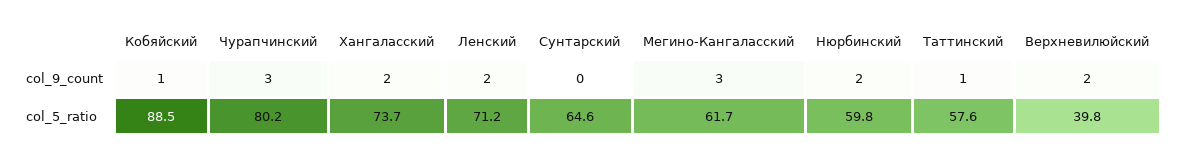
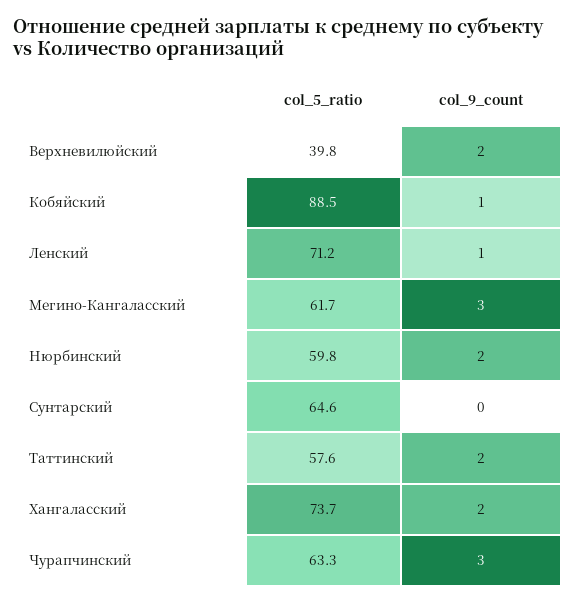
Ленский, col_9_count: 2 -> 1
Таттинский, col_9_count: 1 -> 2
Чурапчинский, col_5_ratio: 80.2 -> 63.3

